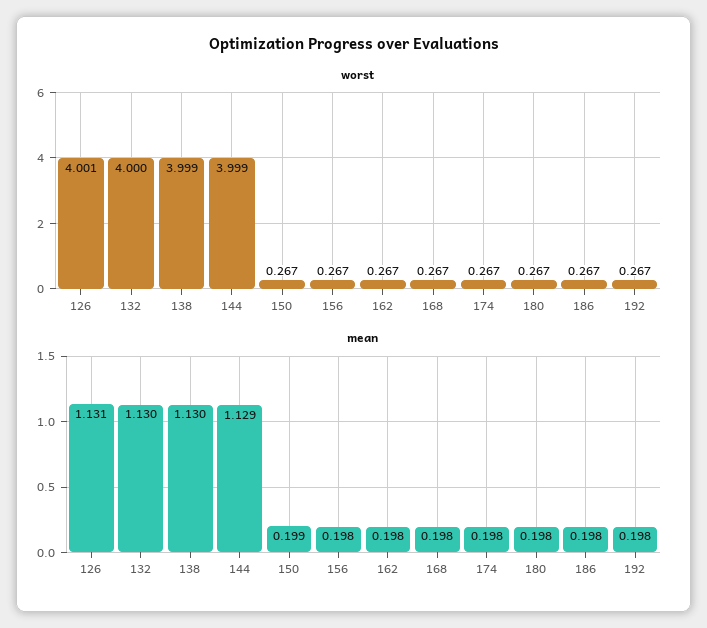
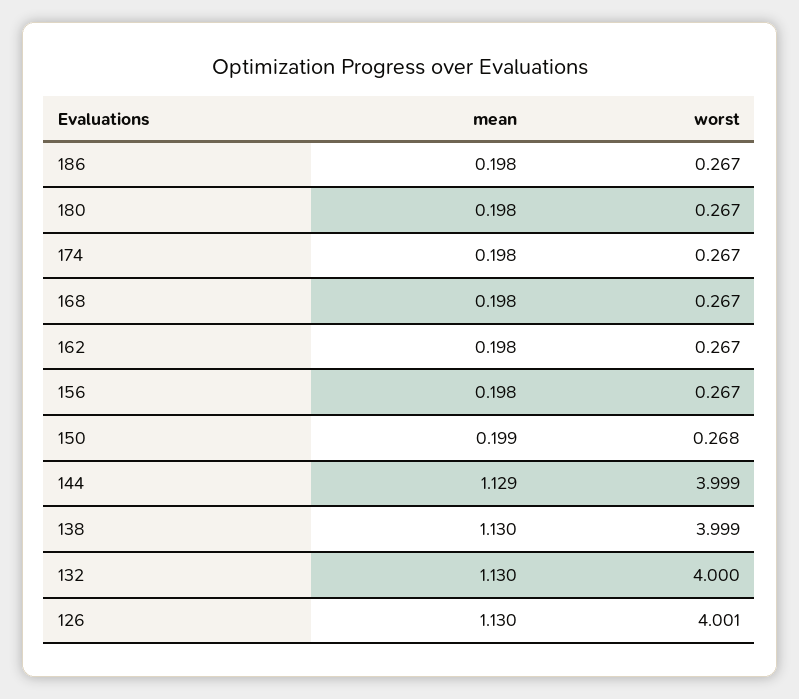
worst, 150: 0.267 -> 0.268
worst, 192: 0.267 -> none
mean, 126: 1.131 -> 1.13
mean, 192: 0.198 -> none

